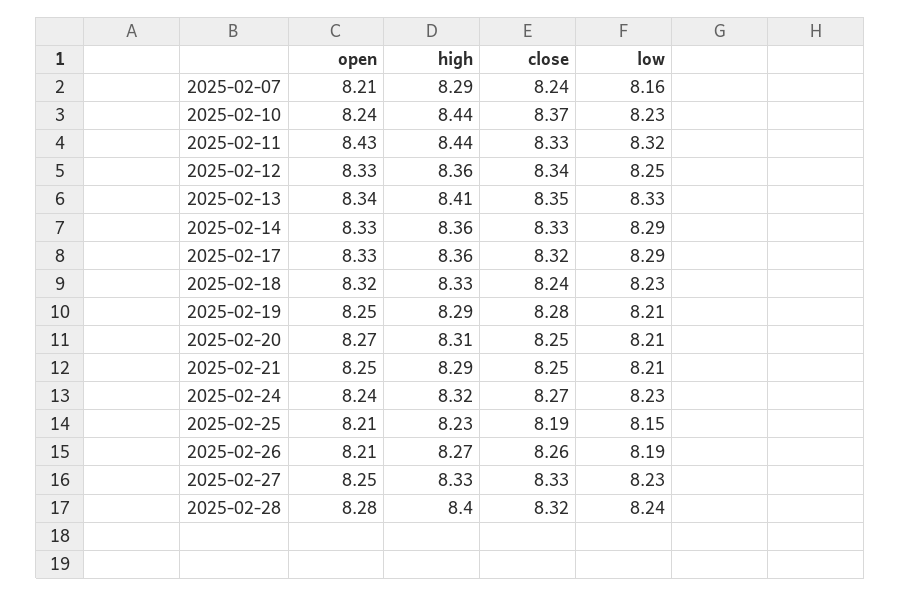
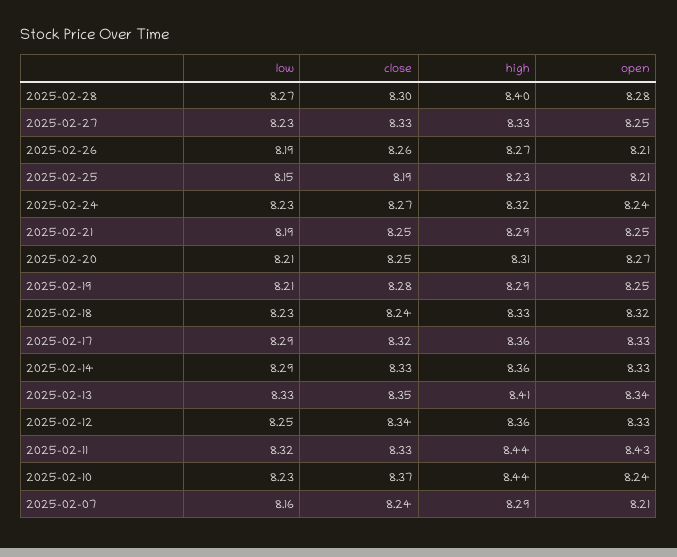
low, 2025-02-21: 8.21 -> 8.19
close, 2025-02-28: 8.32 -> 8.3
low, 2025-02-28: 8.24 -> 8.27

